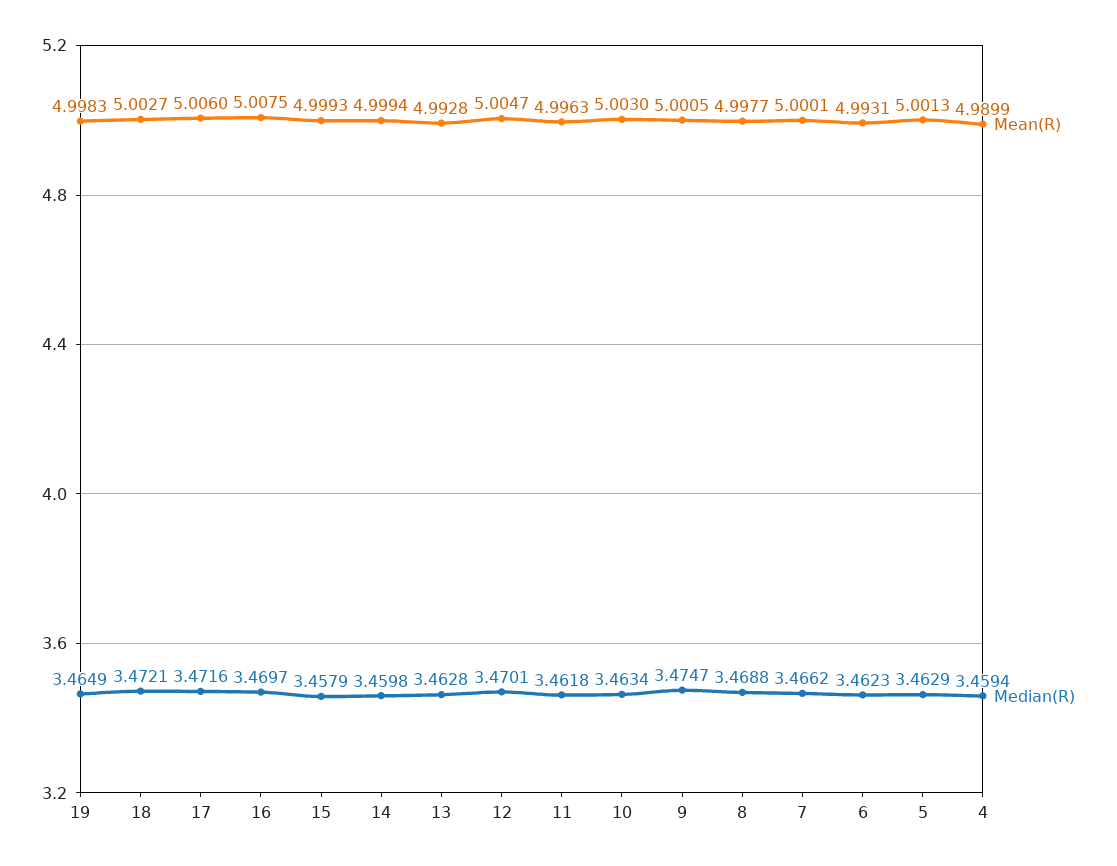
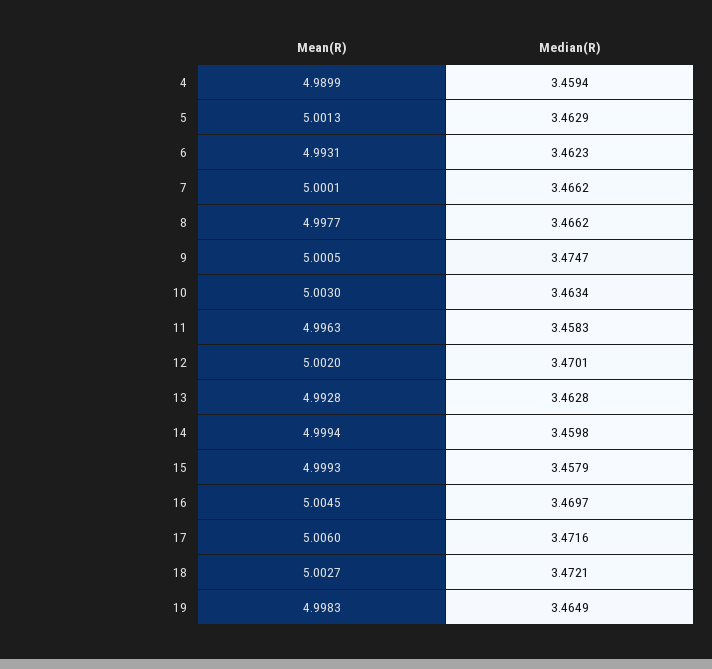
Mean(R), 16: 5.0075 -> 5.0045
Mean(R), 12: 5.0047 -> 5.002
Median(R), 11: 3.4618 -> 3.4583
Median(R), 8: 3.4688 -> 3.4662

